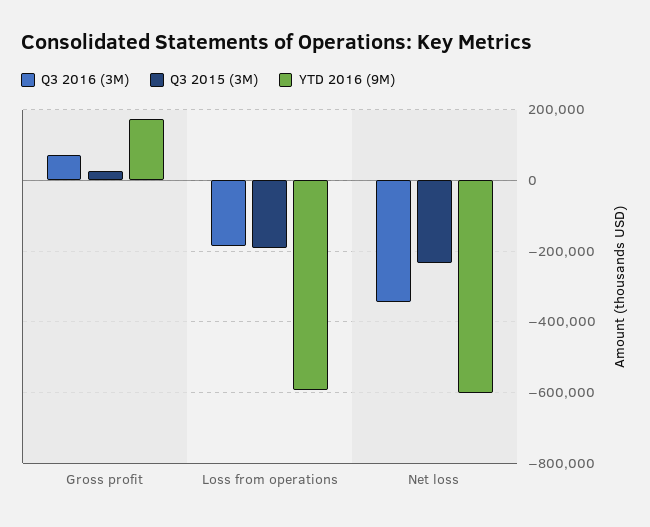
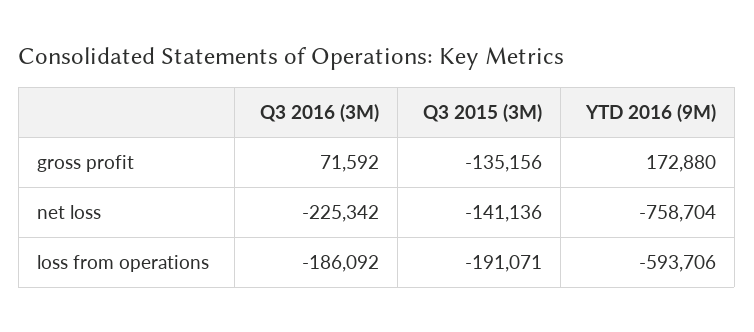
Q3 2015 (3M), Gross profit: 20000 -> -135156
Q3 2016 (3M), Net loss: -340000 -> -225342
Q3 2015 (3M), Net loss: -240000 -> -141136
YTD 2016 (9M), Net loss: -600000 -> -758704

